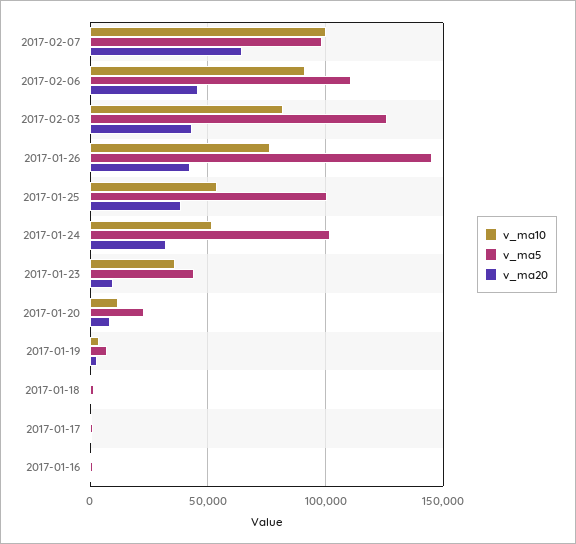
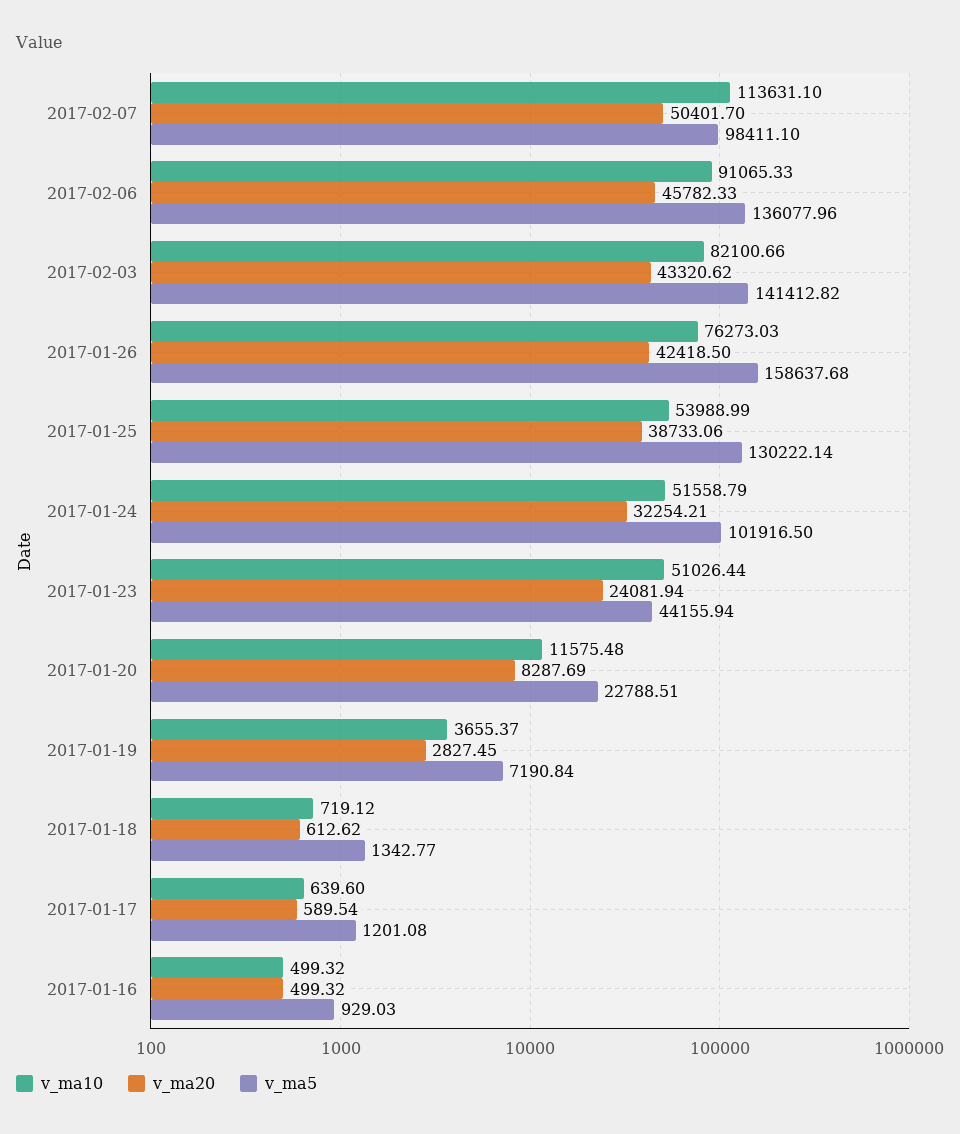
v_ma10, 2017-02-07: 100000 -> 113631.1
v_ma20, 2017-02-07: 65000 -> 50401.7
v_ma5, 2017-02-06: 110000 -> 136077.96
v_ma5, 2017-02-03: 125000 -> 141412.82
v_ma5, 2017-01-26: 145000 -> 158637.68
v_ma5, 2017-01-25: 100000 -> 130222.14
v_ma10, 2017-01-23: 35000 -> 51026.44
v_ma20, 2017-01-23: 10000 -> 24081.94

